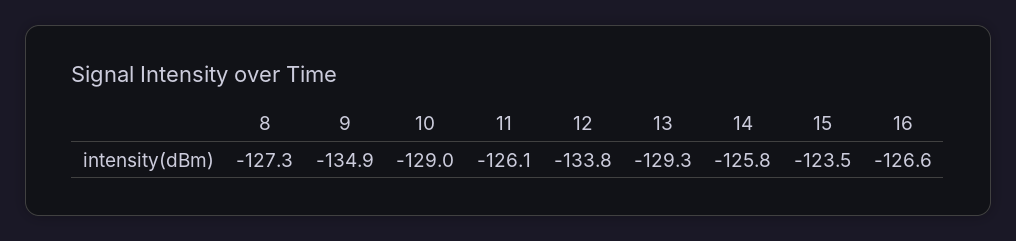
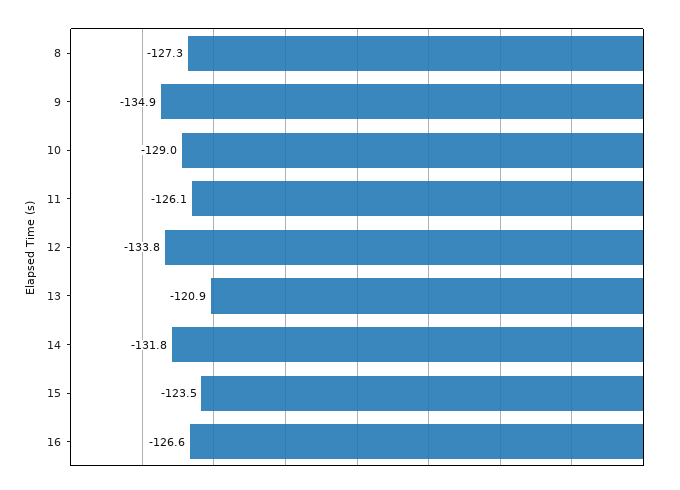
13: -129.3 -> -120.9
14: -125.8 -> -131.8

